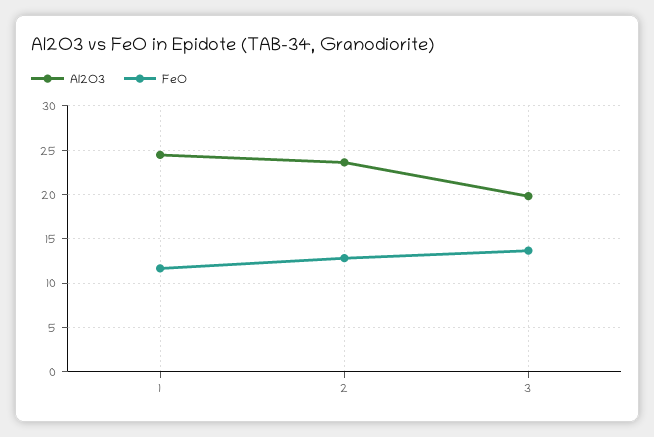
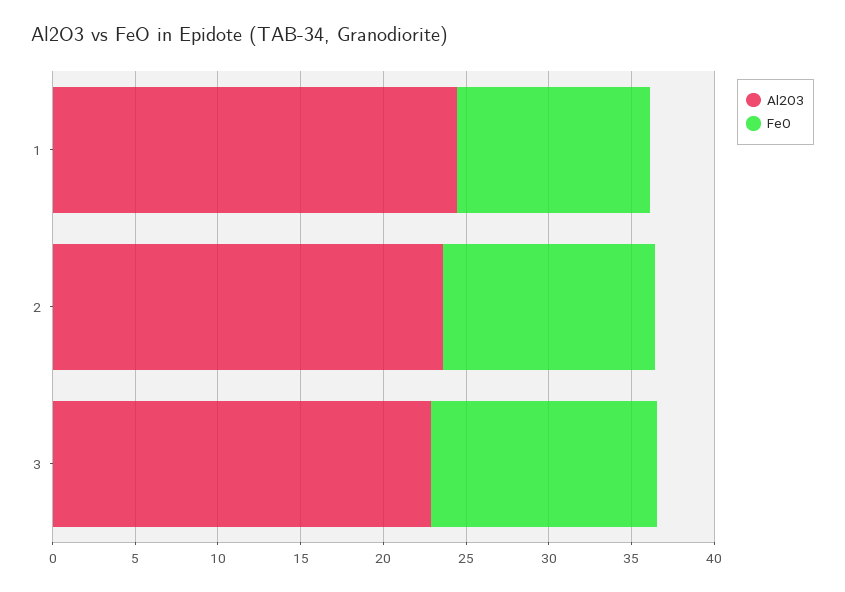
Al2O3, 3: 20 -> 23

